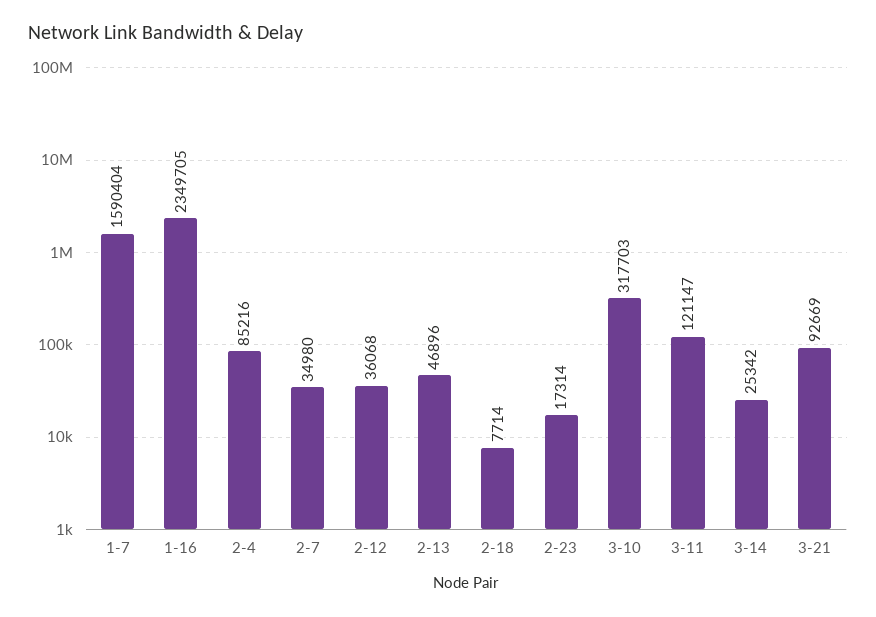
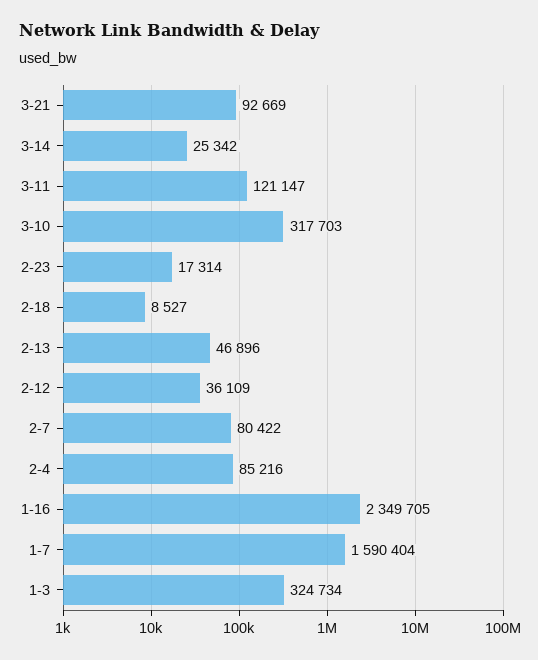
2-7: 34980 -> 80422
2-12: 36068 -> 36109
2-18: 7714 -> 8527
1-3: none -> 324734

